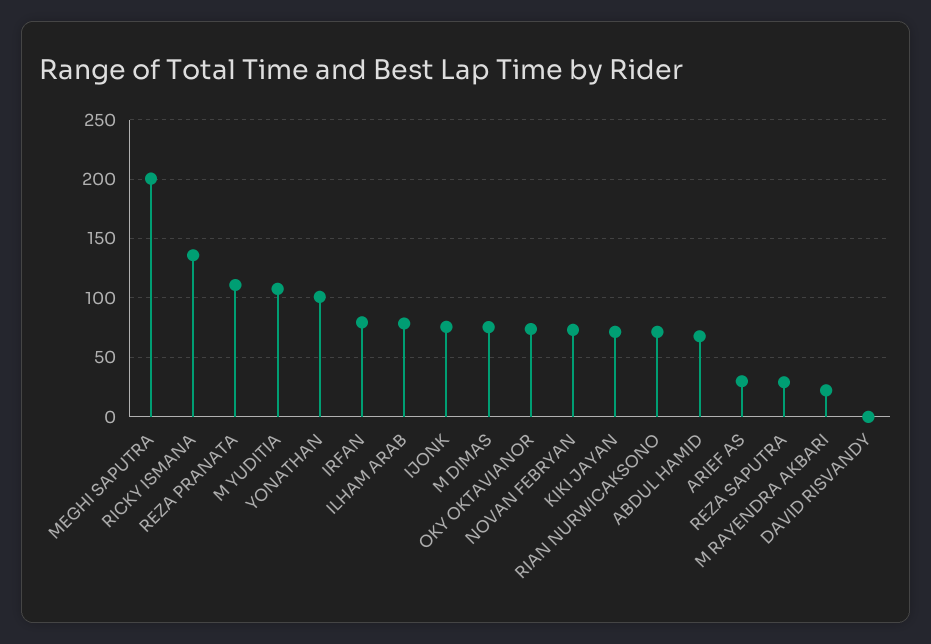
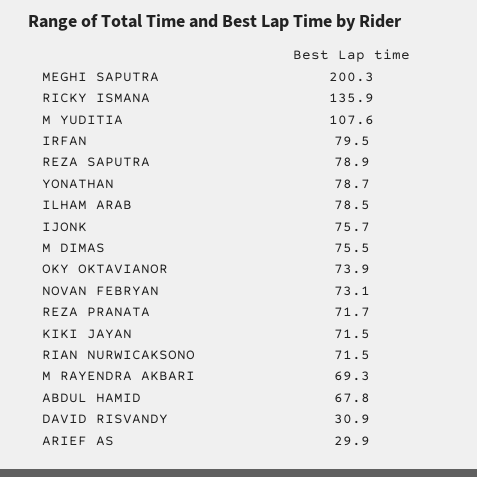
REZA PRANATA: 110 -> 71.7
YONATHAN: 100 -> 78.7
REZA SAPUTRA: 30 -> 78.9
M RAYENDRA AKBARI: 20 -> 69.3
DAVID RISVANDY: 0 -> 30.9

